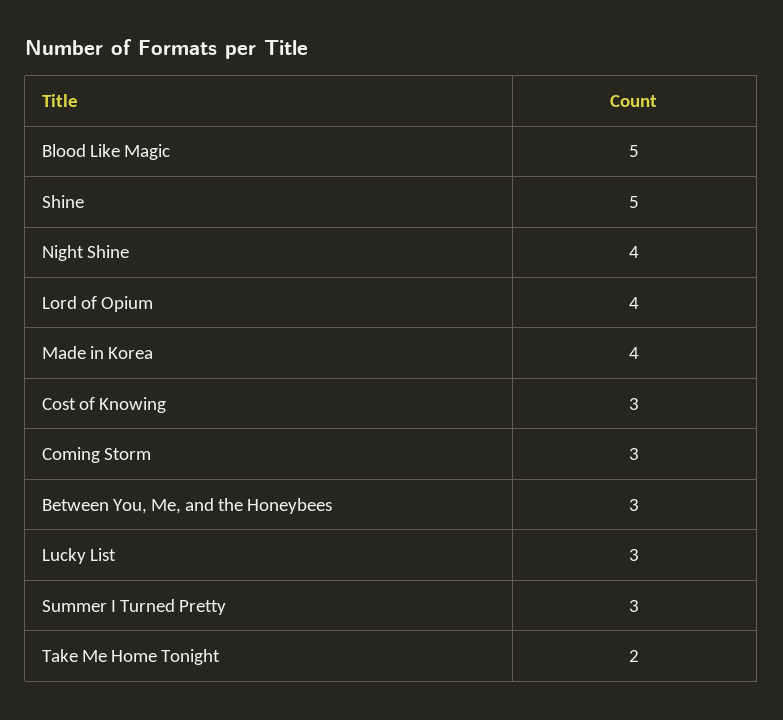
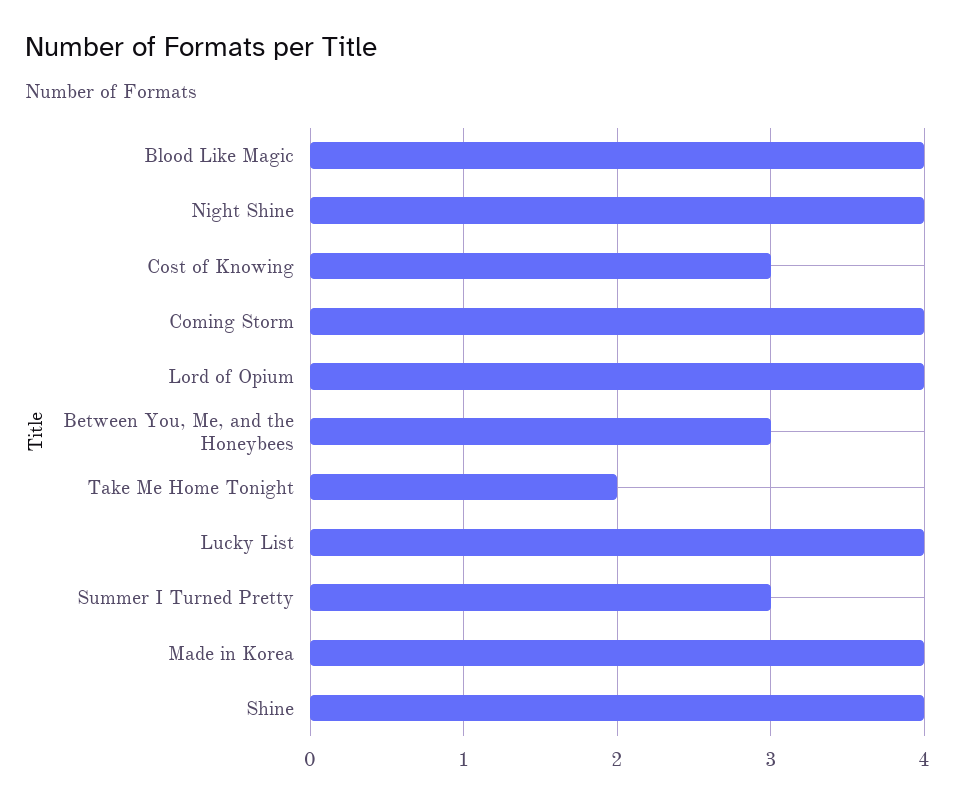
Blood Like Magic: 5 -> 4
Shine: 5 -> 4
Coming Storm: 3 -> 4
Lucky List: 3 -> 4

